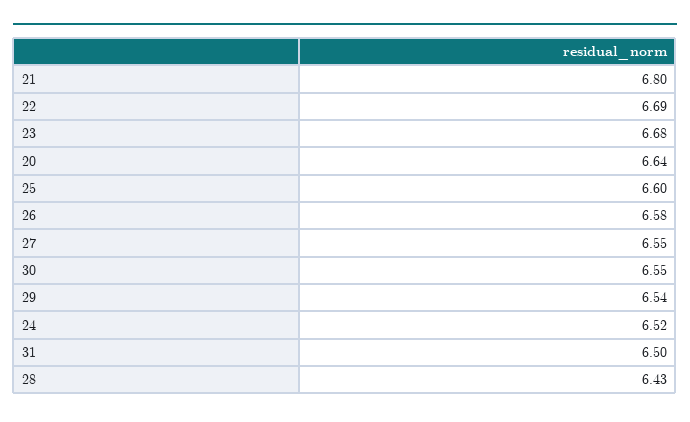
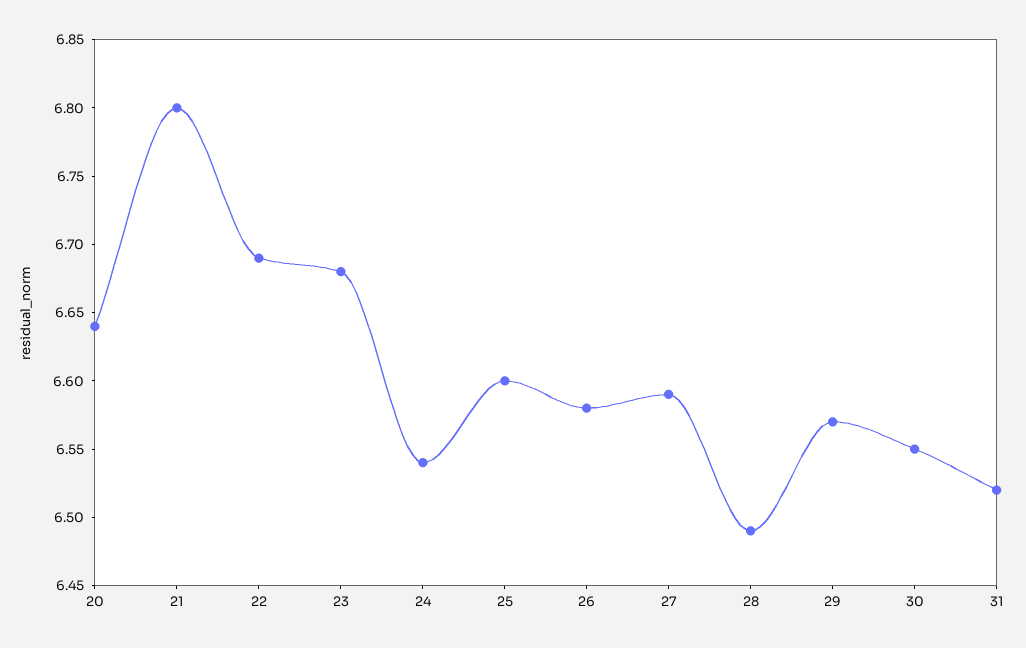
27: 6.55 -> 6.59
29: 6.54 -> 6.57
24: 6.52 -> 6.54
31: 6.5 -> 6.52
28: 6.43 -> 6.49

